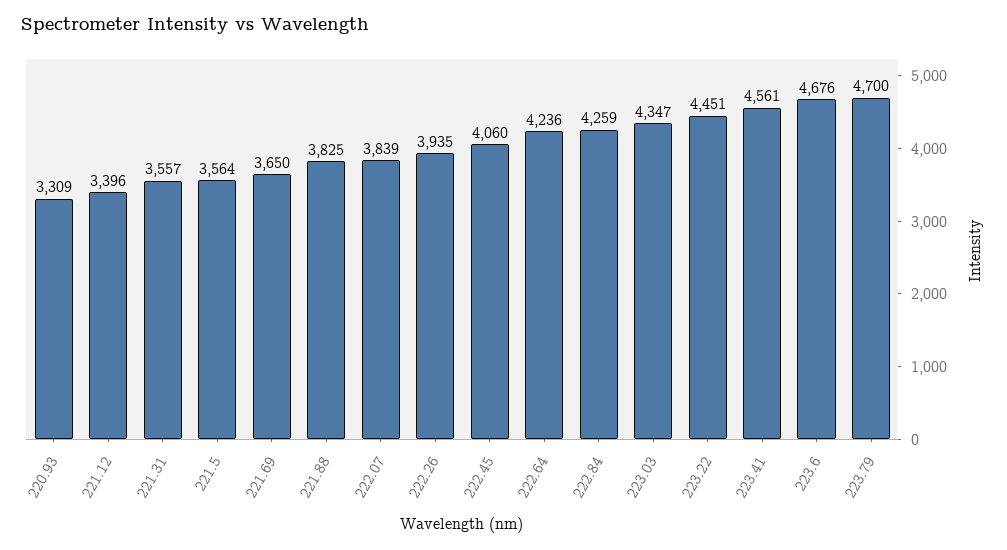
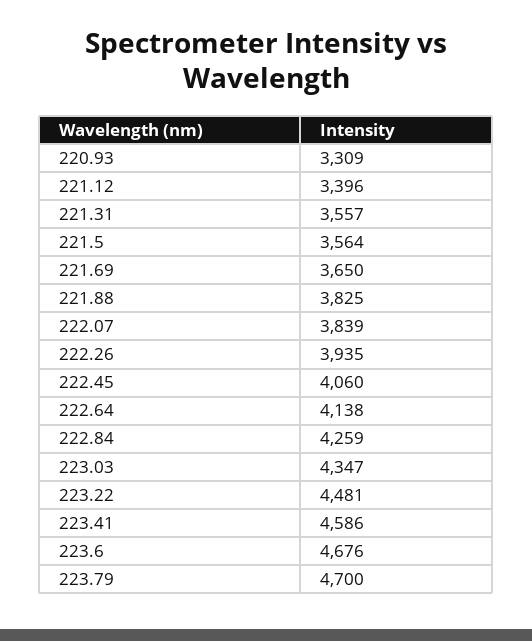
222.64: 4236 -> 4138
223.22: 4451 -> 4481
223.41: 4561 -> 4586

